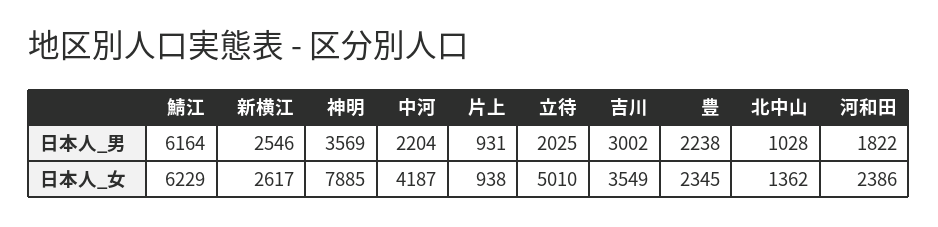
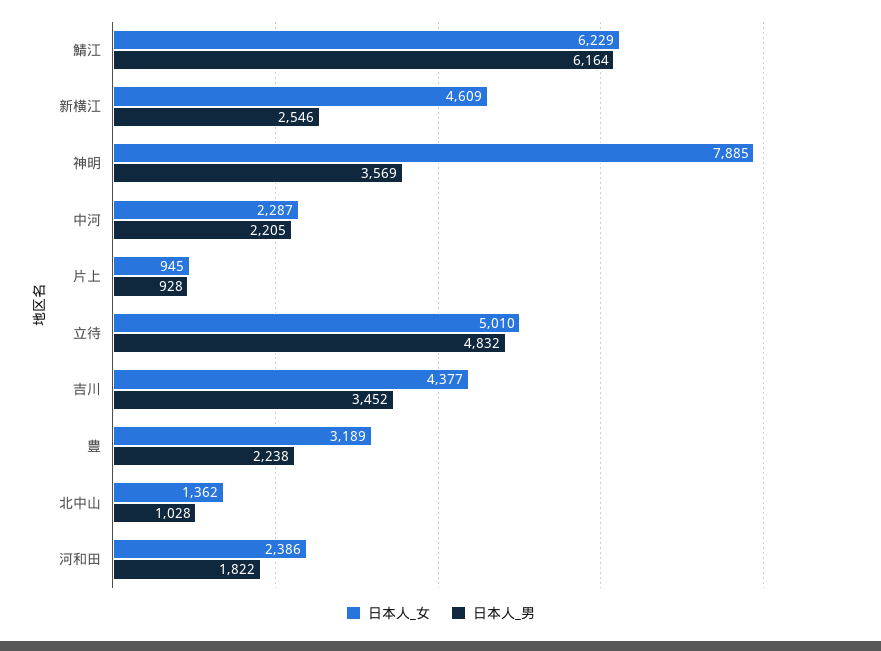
日本人_男, 中河: 2204 -> 2205
日本人_男, 片上: 931 -> 928
日本人_男, 立待: 2025 -> 4832
日本人_男, 吉川: 3002 -> 3452
日本人_女, 新横江: 2617 -> 4609
日本人_女, 中河: 4187 -> 2287
日本人_女, 片上: 938 -> 945
日本人_女, 吉川: 3549 -> 4377
日本人_女, 豊: 2345 -> 3189

